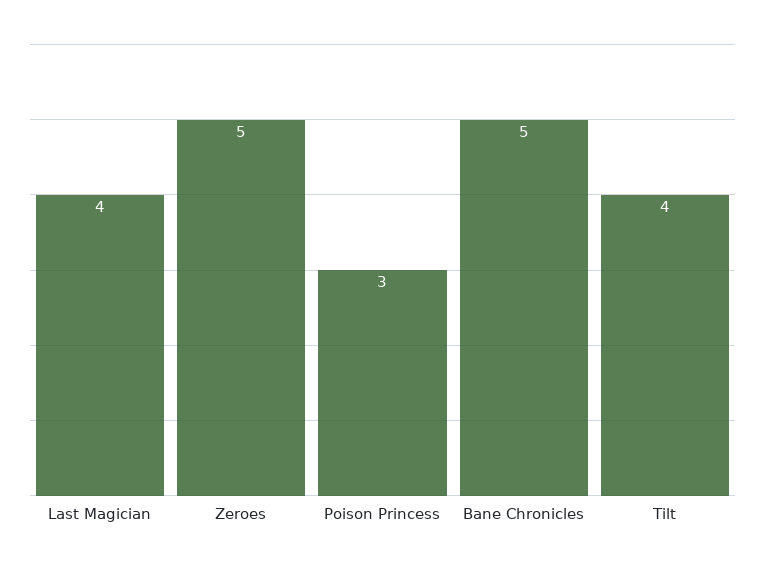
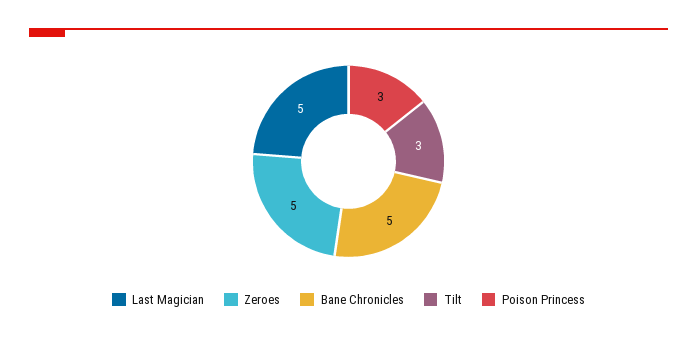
Last Magician: 4 -> 5
Tilt: 4 -> 3

